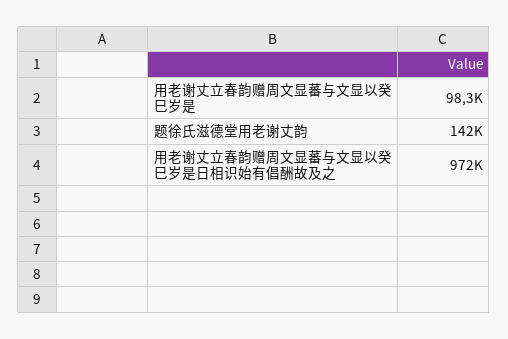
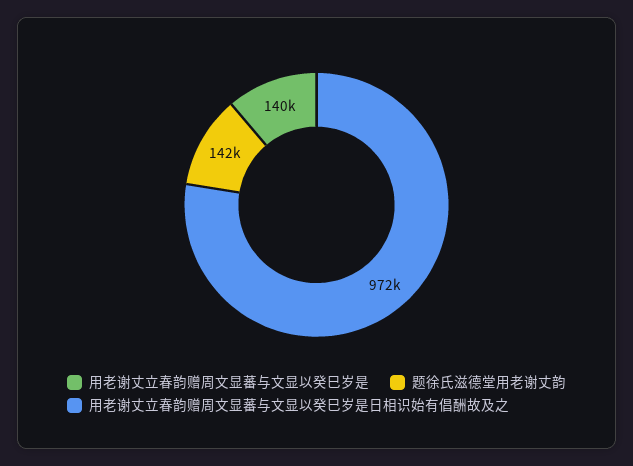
用老谢丈立春韵赠周文显蕃与文显以癸巳岁是: 98300 -> 140000

